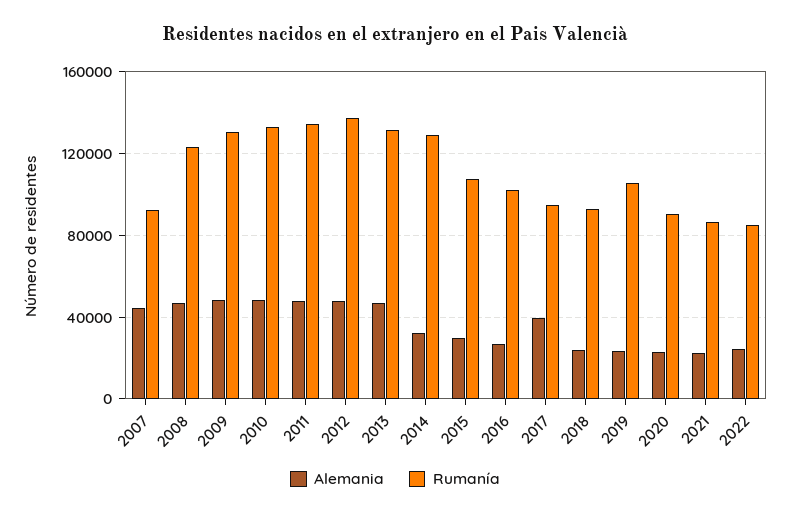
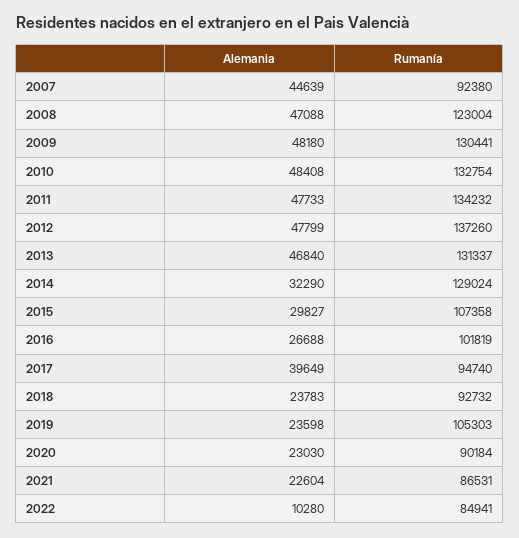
Alemania, 2022: 25000 -> 10280

